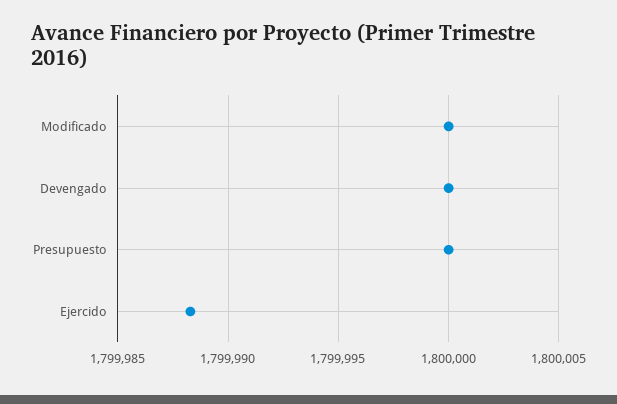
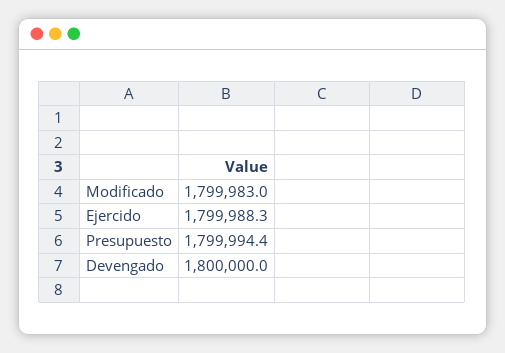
Modificado: 1800000 -> 1799983
Presupuesto: 1800000 -> 1799994.4

